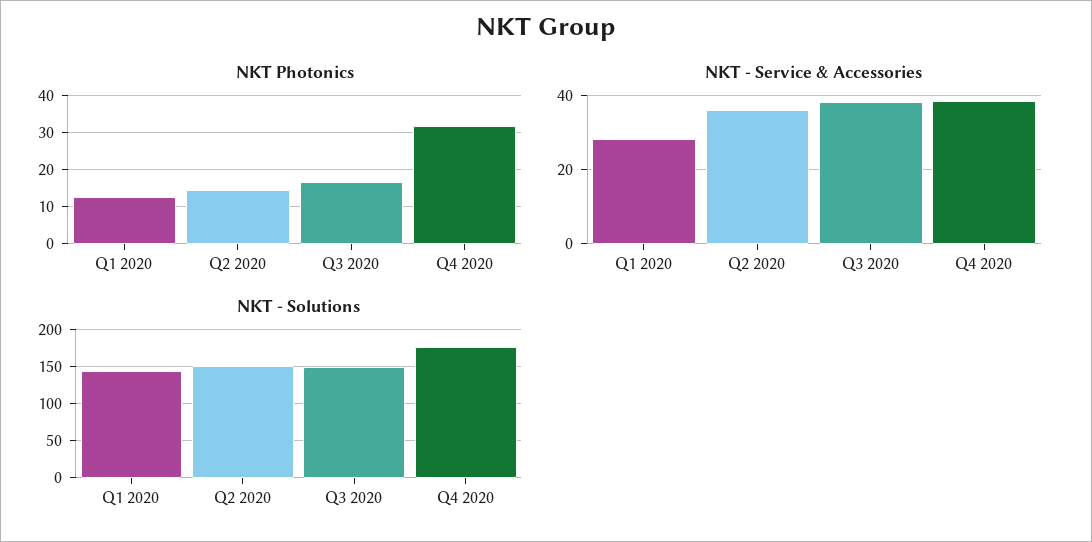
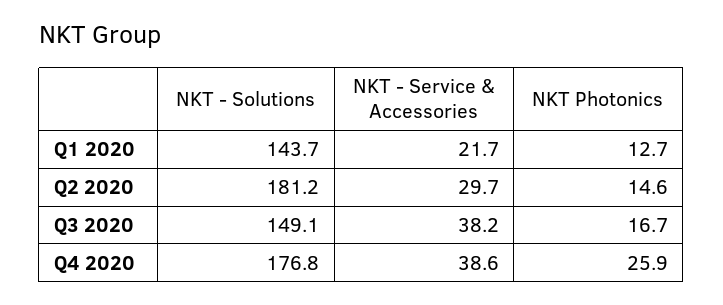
NKT Photonics, Q4 2020: 32 -> 25.9
NKT - Service & Accessories, Q1 2020: 28 -> 21.7
NKT - Service & Accessories, Q2 2020: 36 -> 29.7
NKT - Solutions, Q2 2020: 150 -> 181.2

